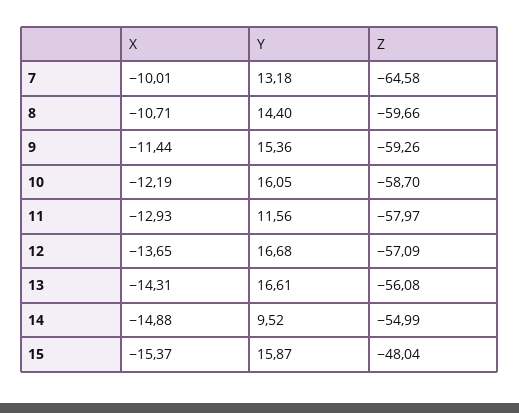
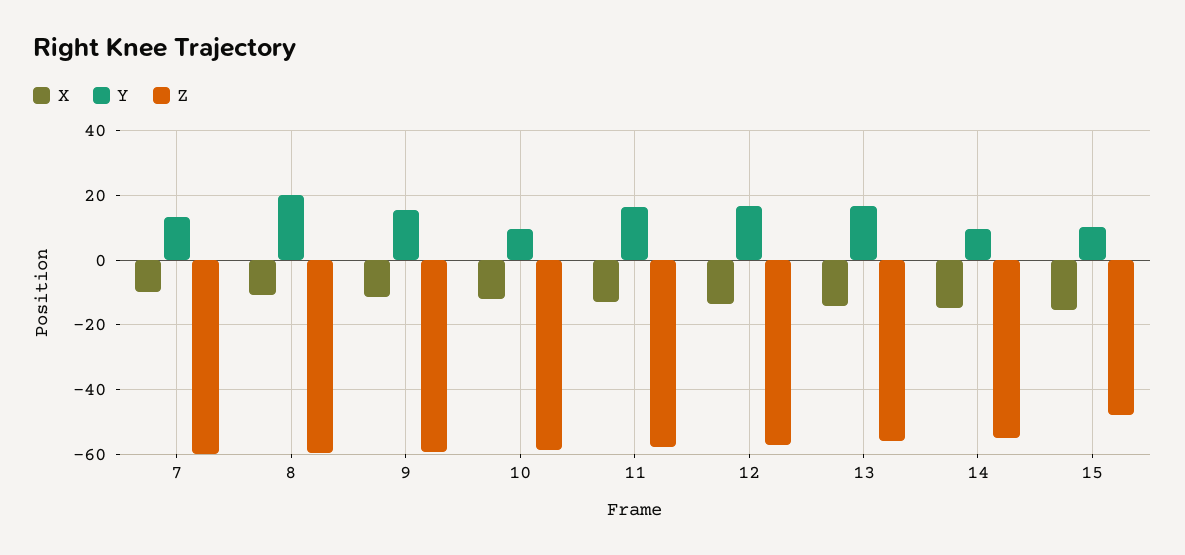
Z, 7: -64.58 -> -60
Y, 8: 14.4 -> 20
Y, 10: 16.05 -> 10
Y, 11: 11.56 -> 16
Y, 15: 15.87 -> 10

